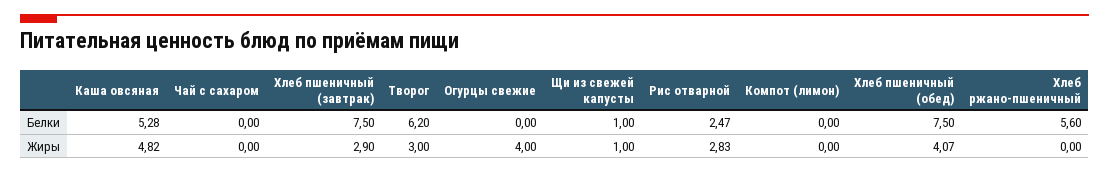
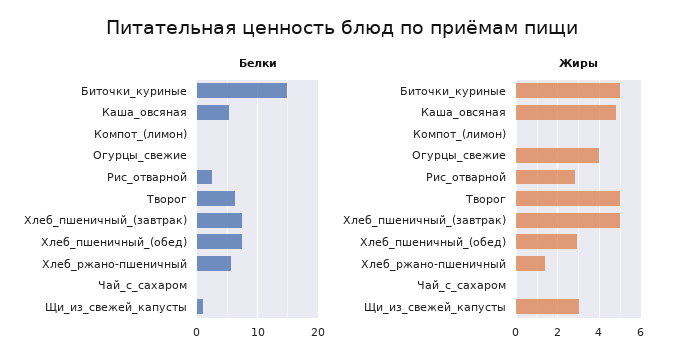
Жиры, Хлеб пшеничный (завтрак): 2.9 -> 5
Жиры, Творог: 3 -> 5
Жиры, Щи из свежей капусты: 1 -> 3
Жиры, Хлеб пшеничный (обед): 4.07 -> 3
Жиры, Хлеб ржано-пшеничный: 0 -> 1.5
Белки, Биточки_куриные: none -> 15
Жиры, Биточки_куриные: none -> 5

